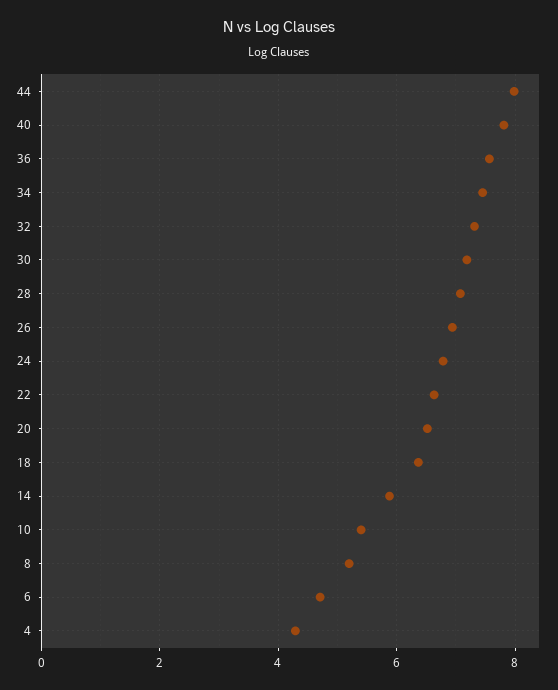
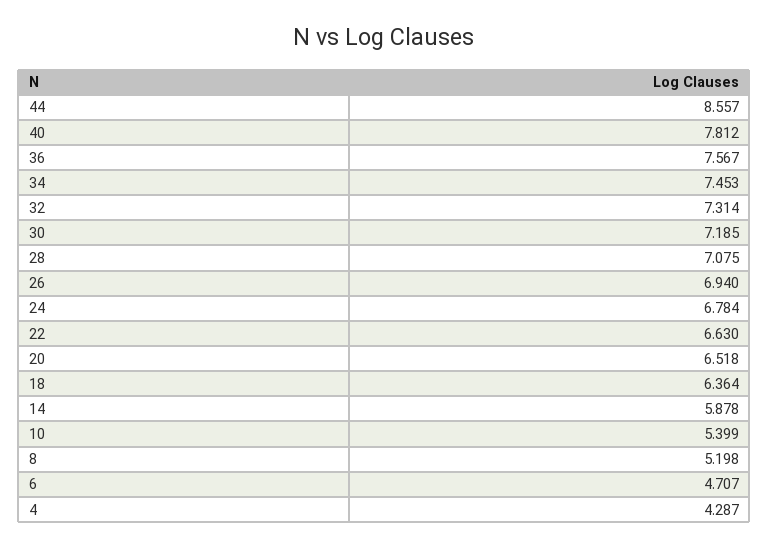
44: 8 -> 8.557

